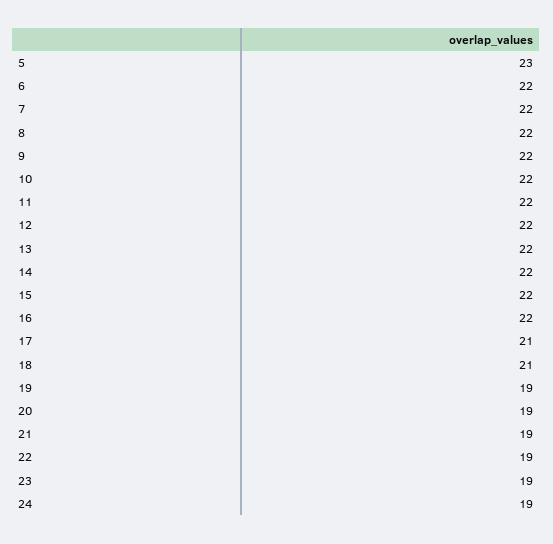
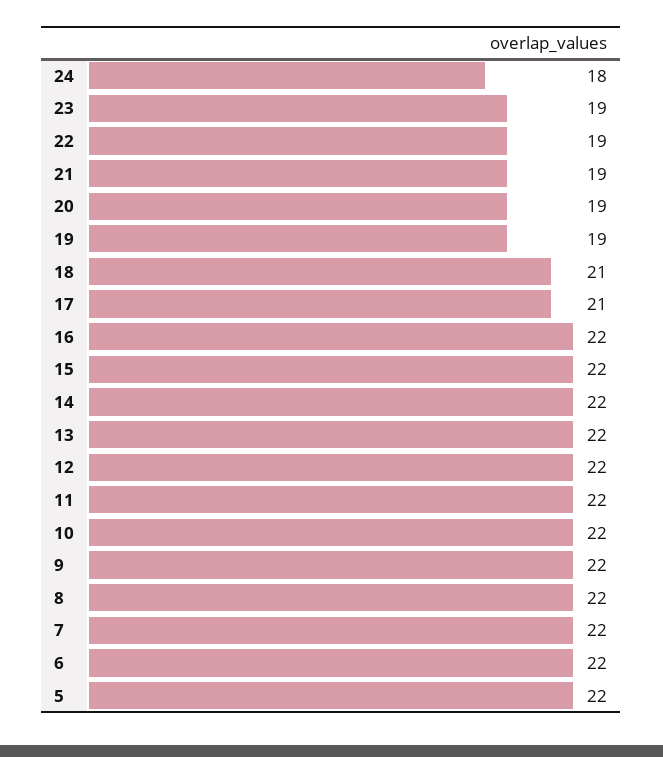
5: 23 -> 22
24: 19 -> 18

